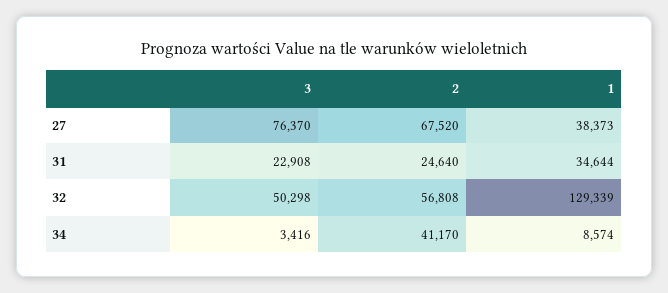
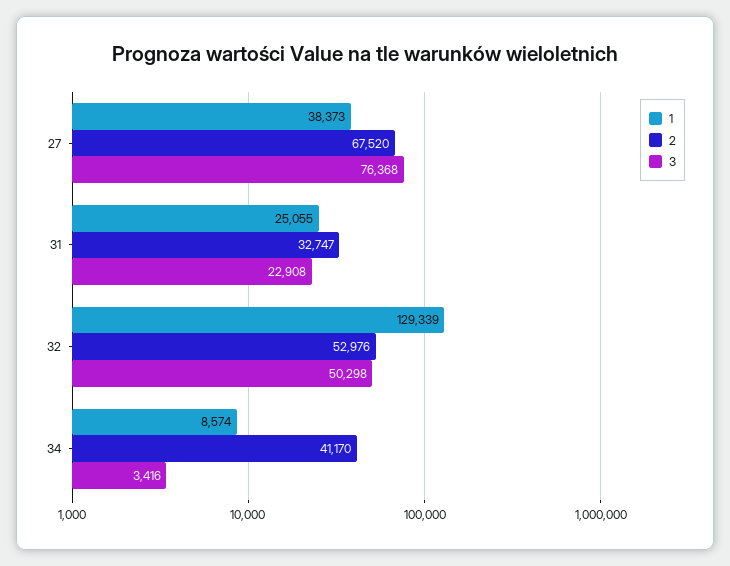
3, 27: 76370 -> 76368
2, 31: 24640 -> 32747
1, 31: 34644 -> 25055
2, 32: 56808 -> 52976

